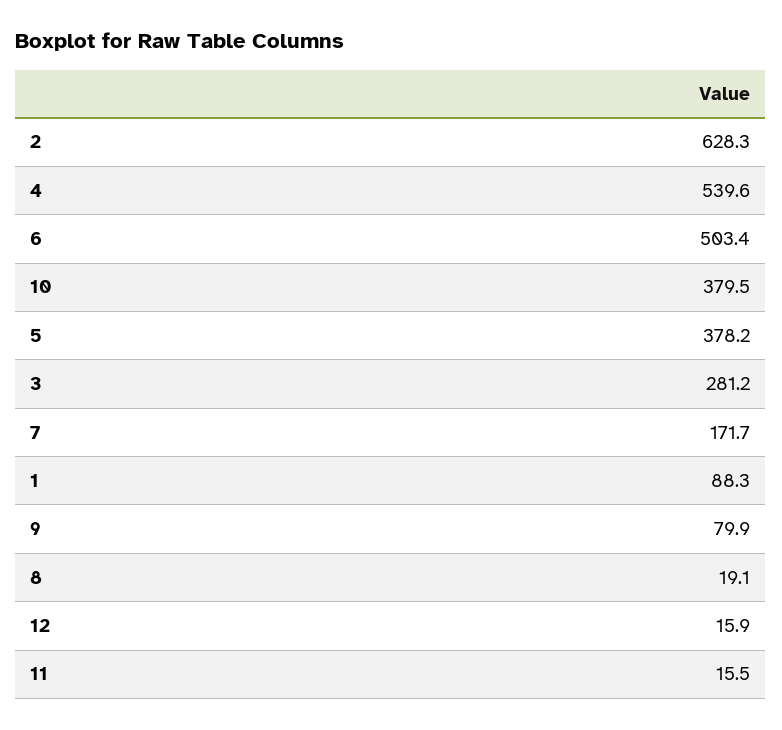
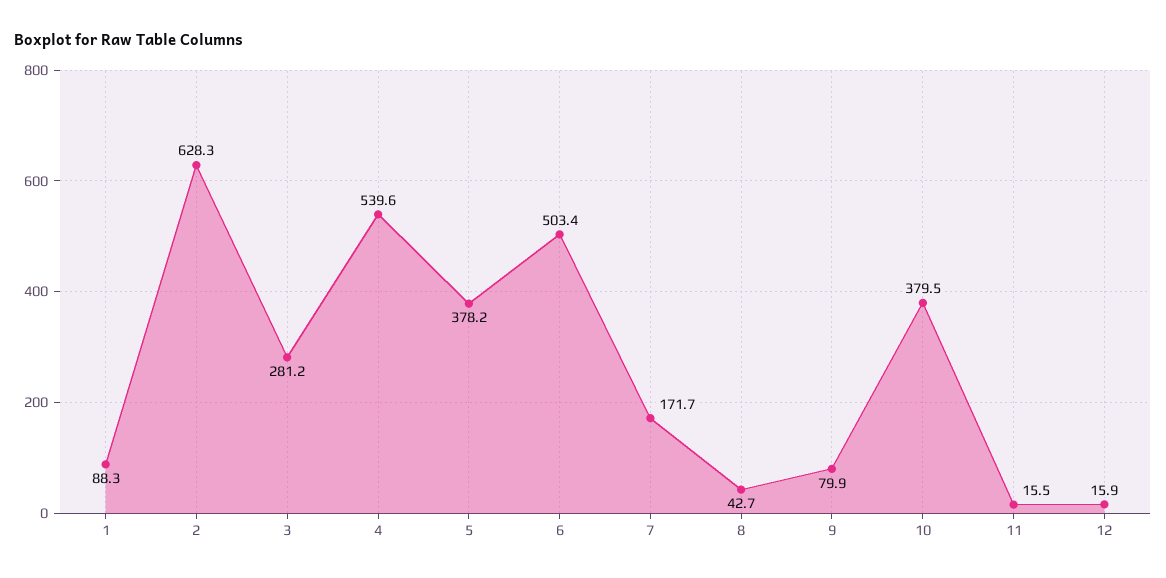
8: 19.1 -> 42.7

